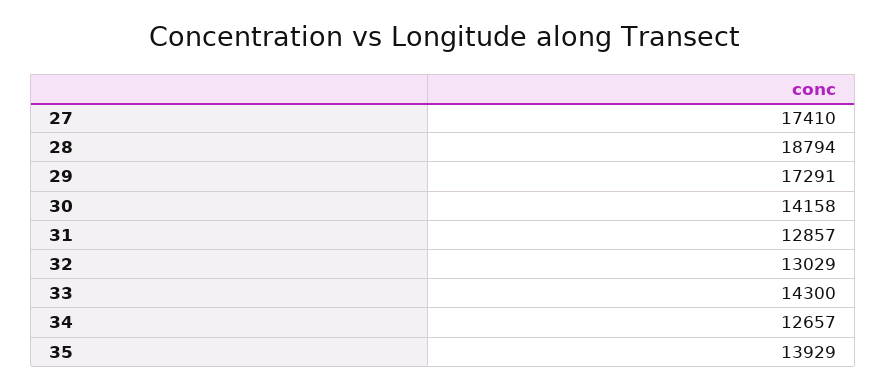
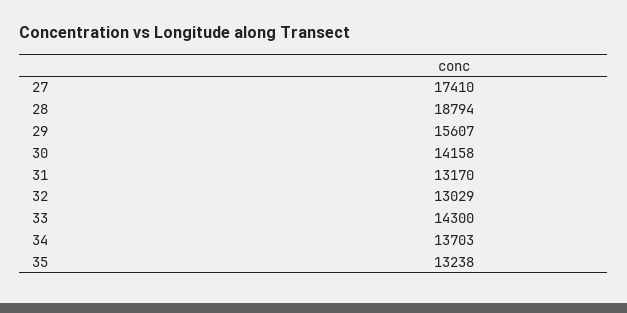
29: 17291 -> 15607
31: 12857 -> 13170
34: 12657 -> 13703
35: 13929 -> 13238

